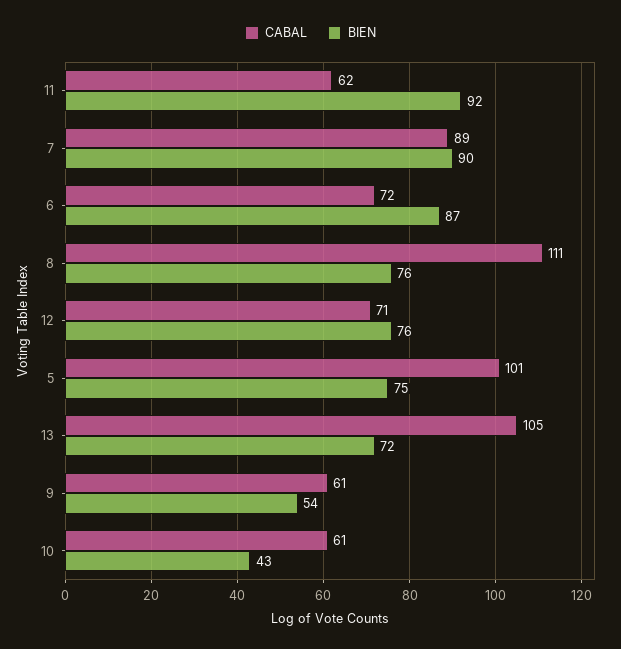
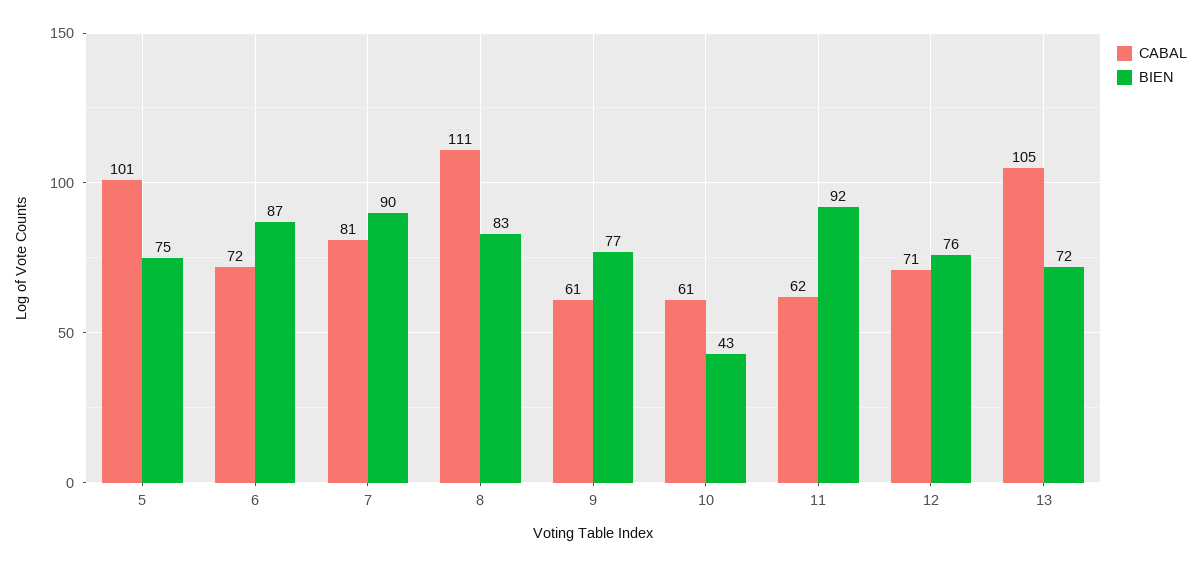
CABAL, 7: 89 -> 81
BIEN, 8: 76 -> 83
BIEN, 9: 54 -> 77

